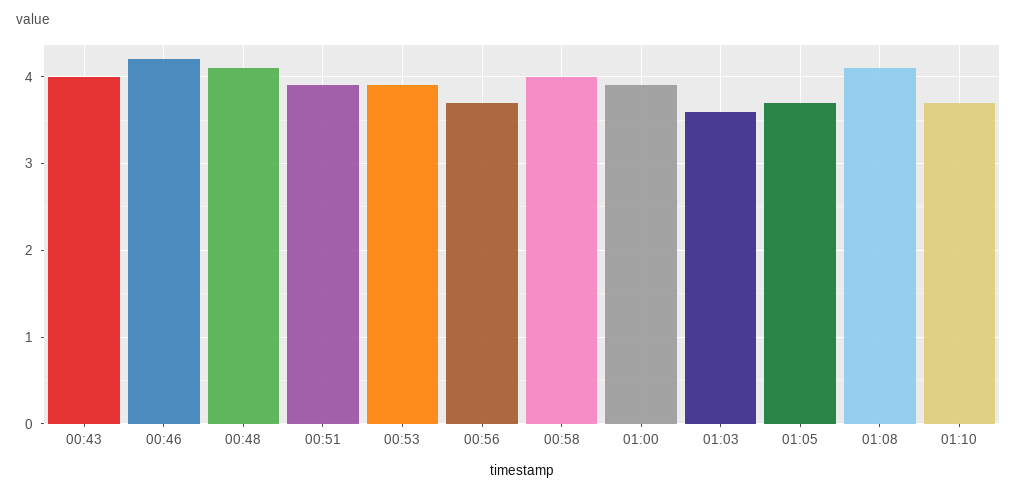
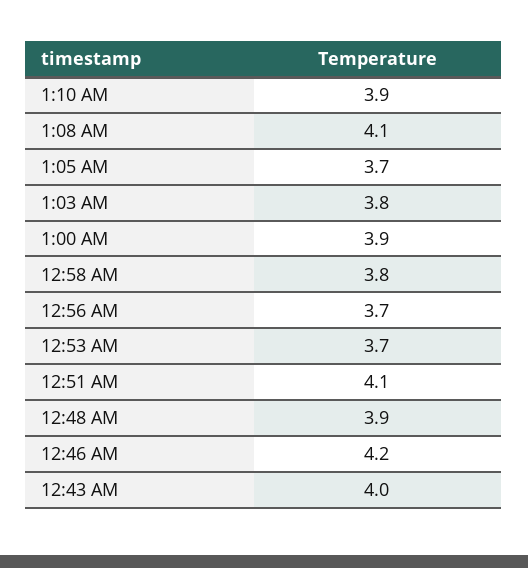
00:48: 4.1 -> 3.9
00:51: 3.9 -> 4.1
00:53: 3.9 -> 3.7
00:58: 4 -> 3.8
01:03: 3.6 -> 3.8
01:10: 3.7 -> 3.9

